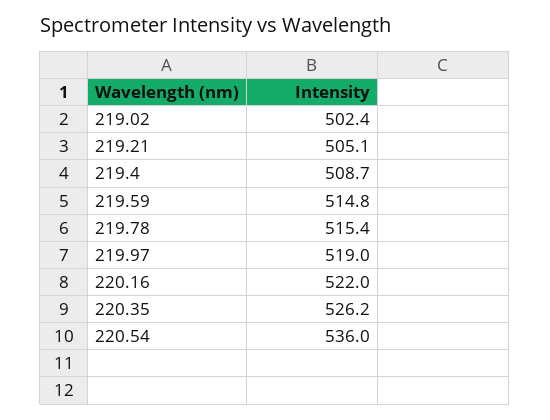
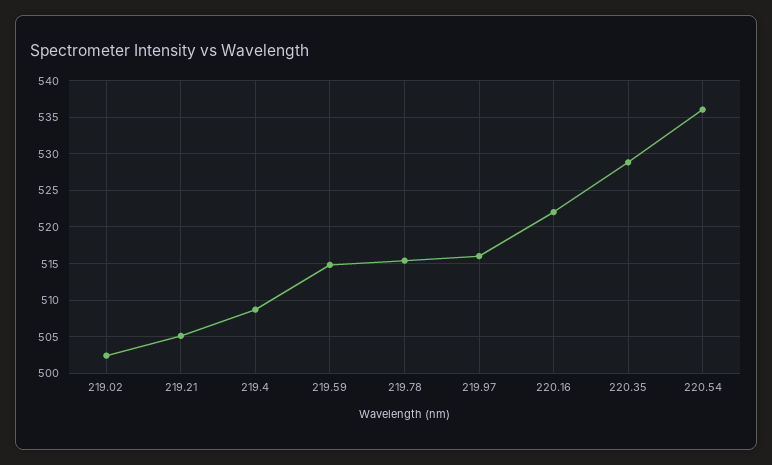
219.97: 519 -> 516
220.35: 526.2 -> 529

